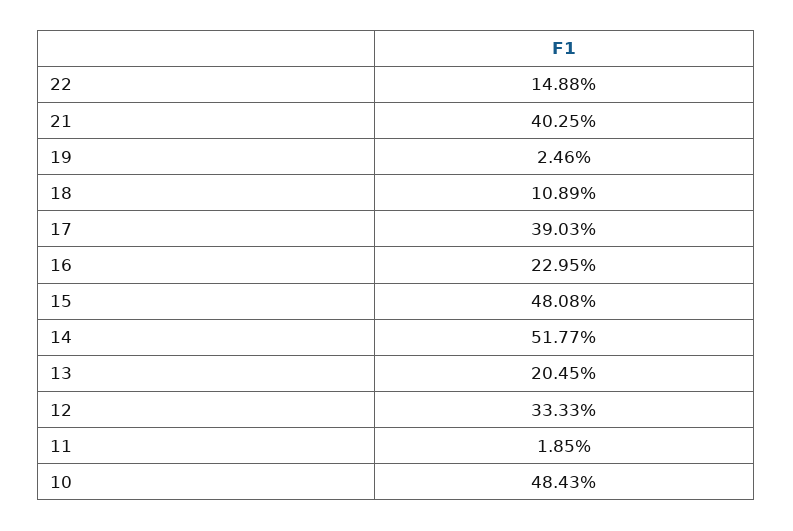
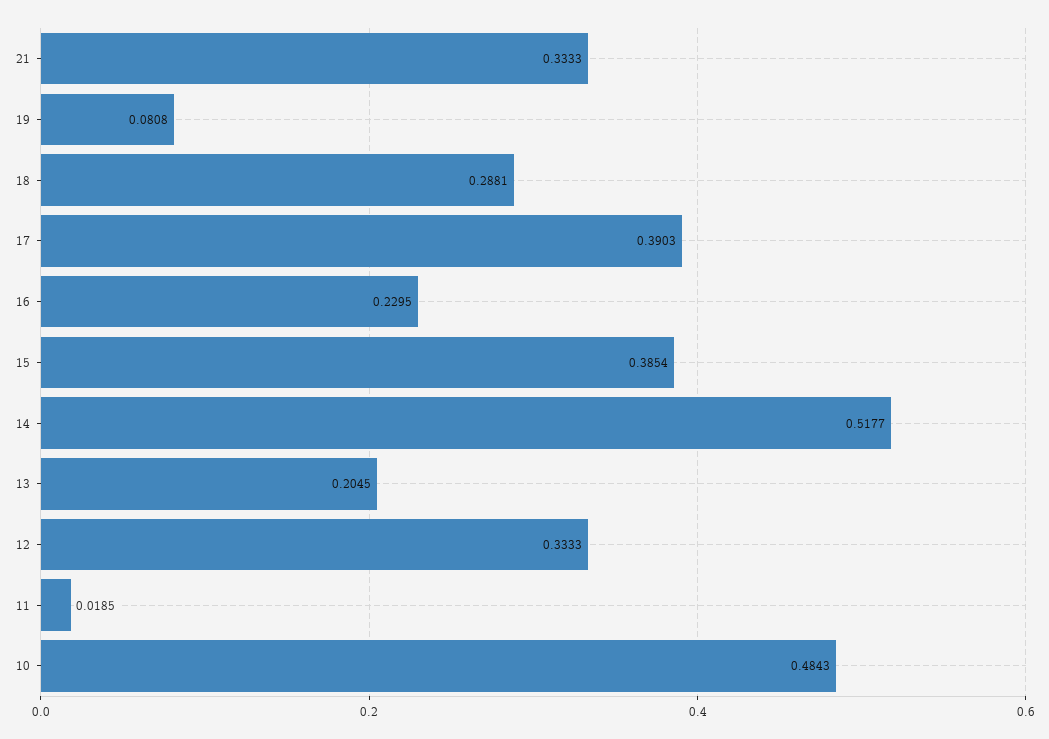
22: 0.1488 -> none
21: 0.4025 -> 0.3333
19: 0.0246 -> 0.0808
18: 0.1089 -> 0.2881
15: 0.4808 -> 0.3854

